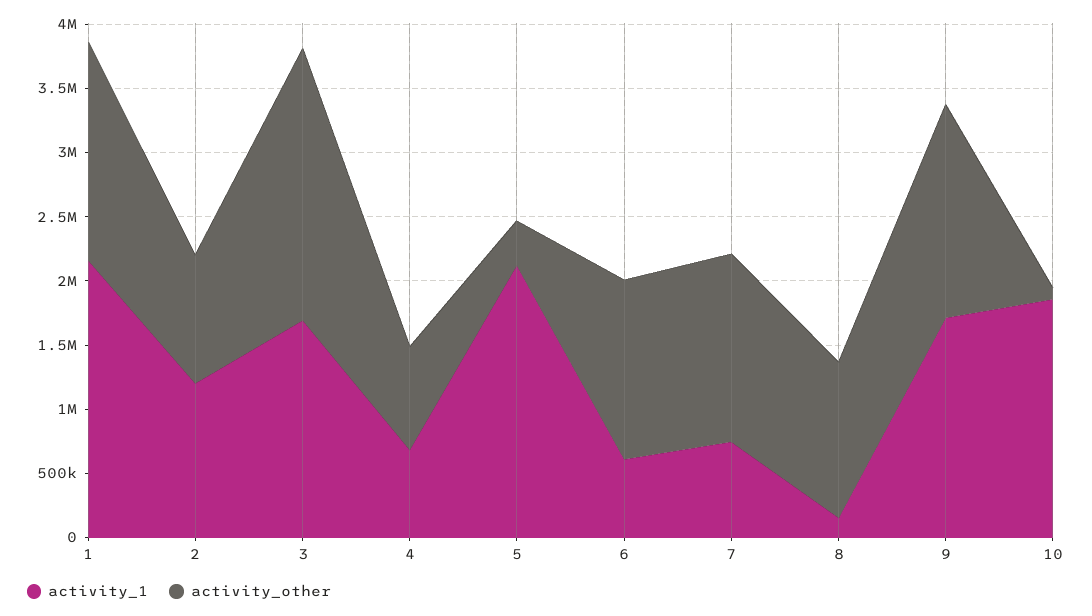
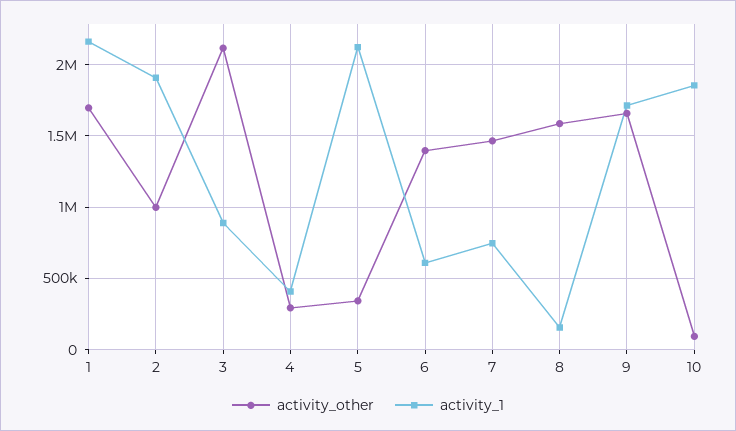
activity_1, 2: 1200000 -> 1900000
activity_1, 3: 1700000 -> 900000
activity_1, 4: 700000 -> 400000
activity_other, 4: 800000 -> 300000
activity_other, 8: 1200000 -> 1600000

